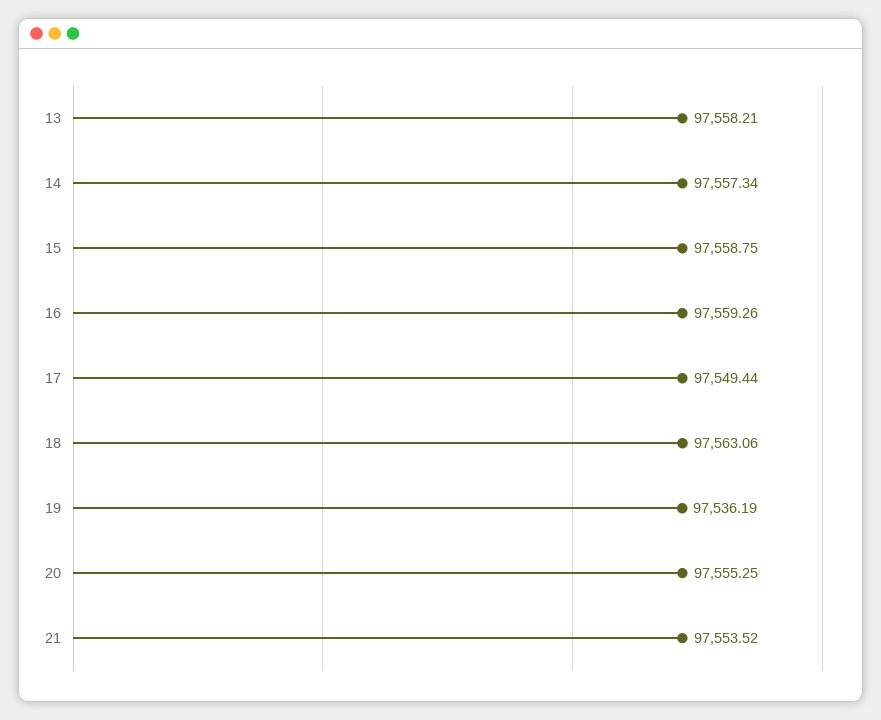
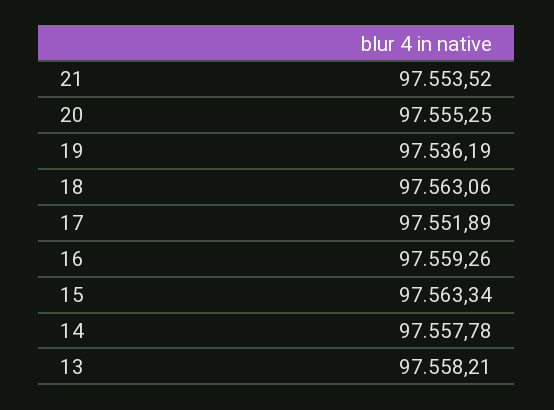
14: 97557.34 -> 97557.78
15: 97558.75 -> 97563.34
17: 97549.44 -> 97551.89

